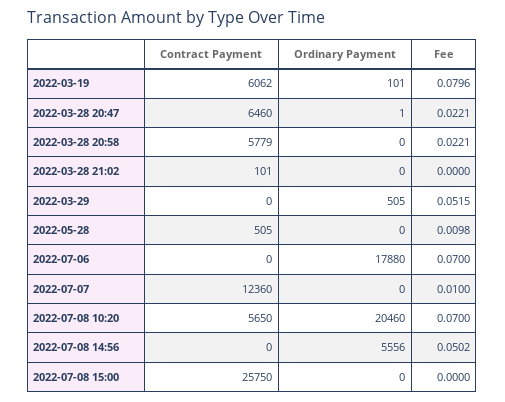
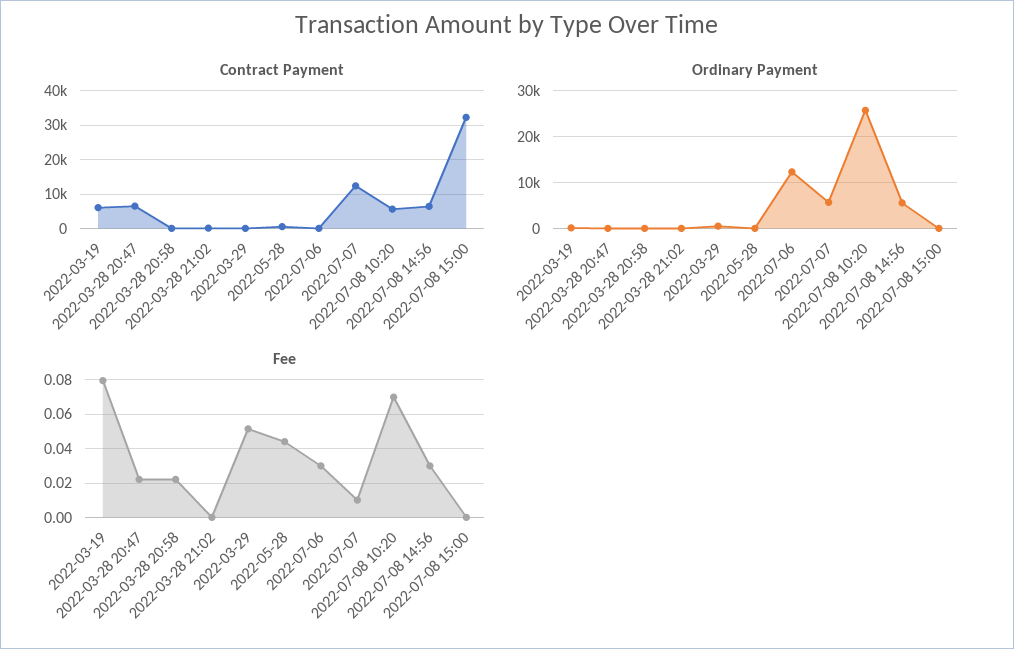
Contract Payment, 2022-03-28 20:58: 5779 -> 0
Fee, 2022-05-28: 0.0098 -> 0.045
Ordinary Payment, 2022-07-06: 17880 -> 12000
Fee, 2022-07-06: 0.07 -> 0.03
Ordinary Payment, 2022-07-07: 0 -> 6000
Ordinary Payment, 2022-07-08 10:20: 20460 -> 26000
Contract Payment, 2022-07-08 14:56: 0 -> 6000
Fee, 2022-07-08 14:56: 0.0502 -> 0.03
Contract Payment, 2022-07-08 15:00: 25750 -> 32000

